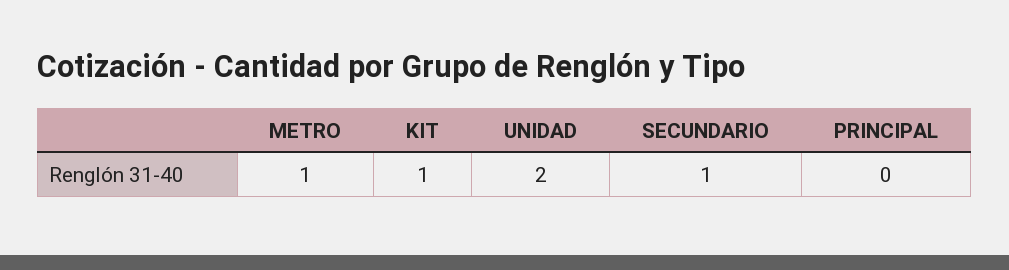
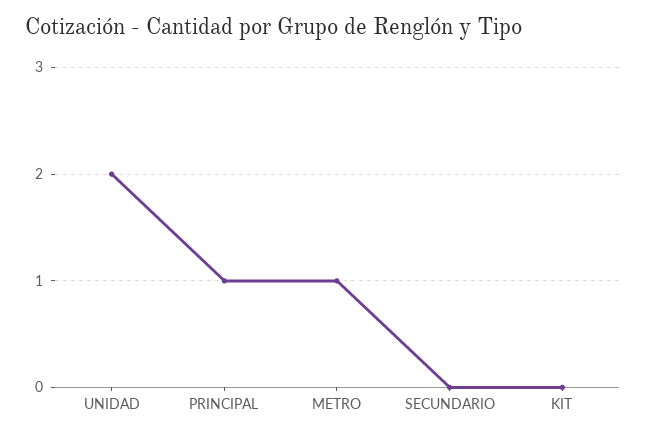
KIT: 1 -> 0
SECUNDARIO: 1 -> 0
PRINCIPAL: 0 -> 1

